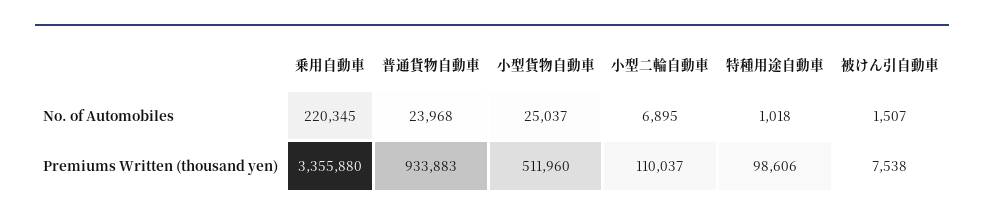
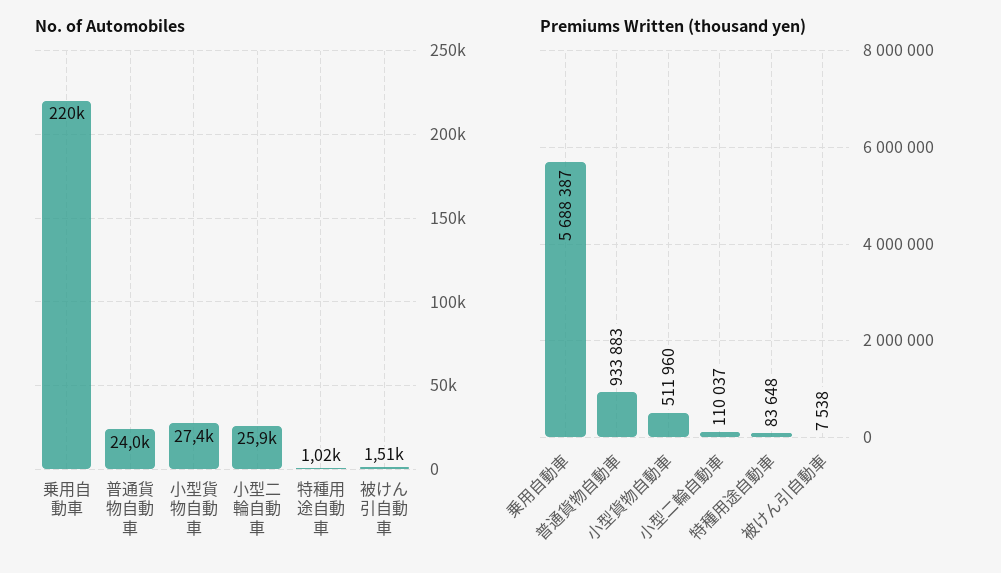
No. of Automobiles, 小型貨物自動車: 25037 -> 27400
No. of Automobiles, 小型二輪自動車: 6895 -> 25900
Premiums Written (thousand yen), 乗用自動車: 3355880 -> 5688387
Premiums Written (thousand yen), 特種用途自動車: 98606 -> 83648

